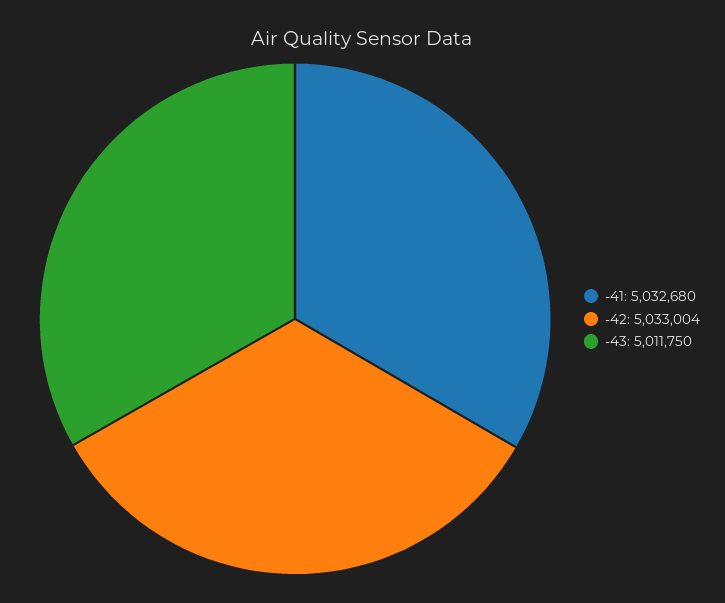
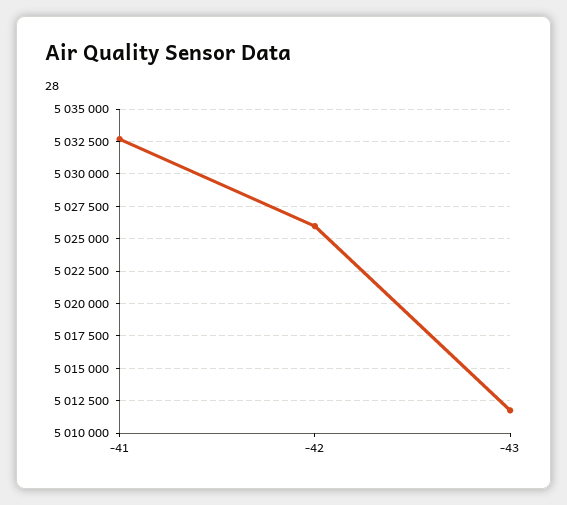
-42: 5033004 -> 5026000

